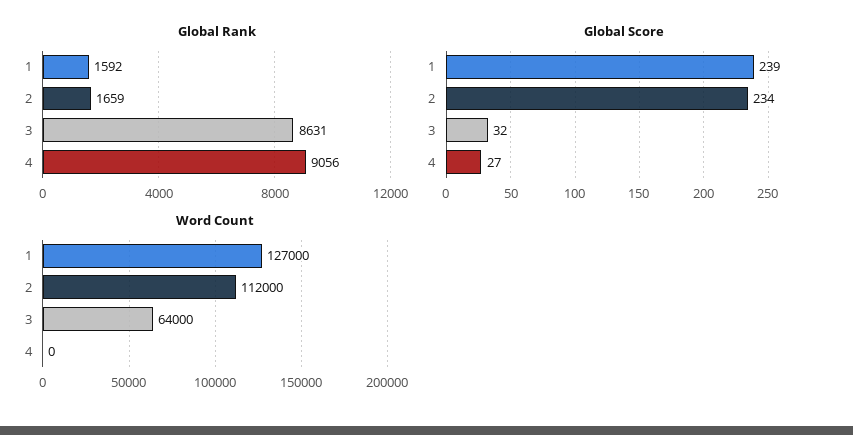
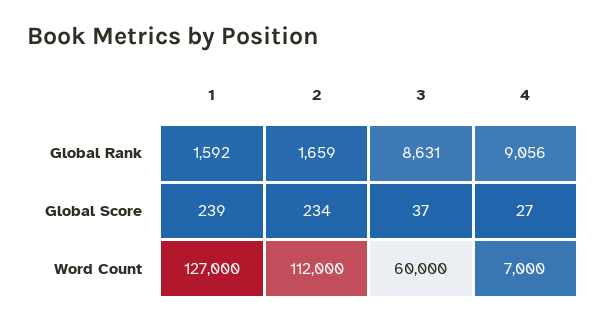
Global Score, 3: 32 -> 37
Word Count, 3: 64000 -> 60000
Word Count, 4: 0 -> 7000

